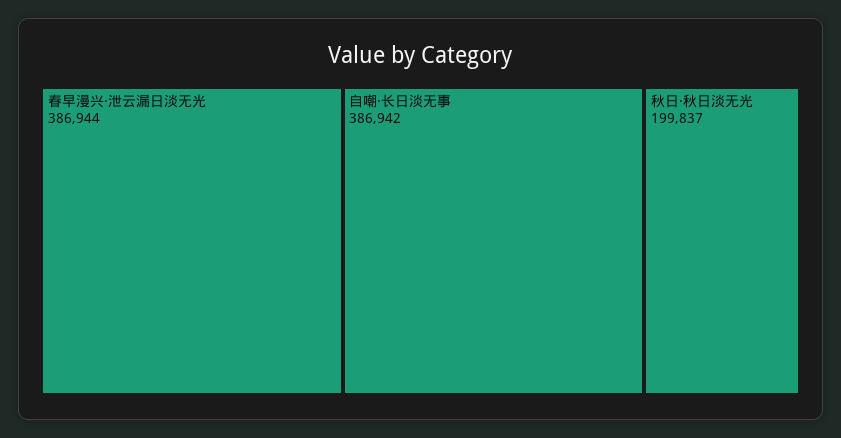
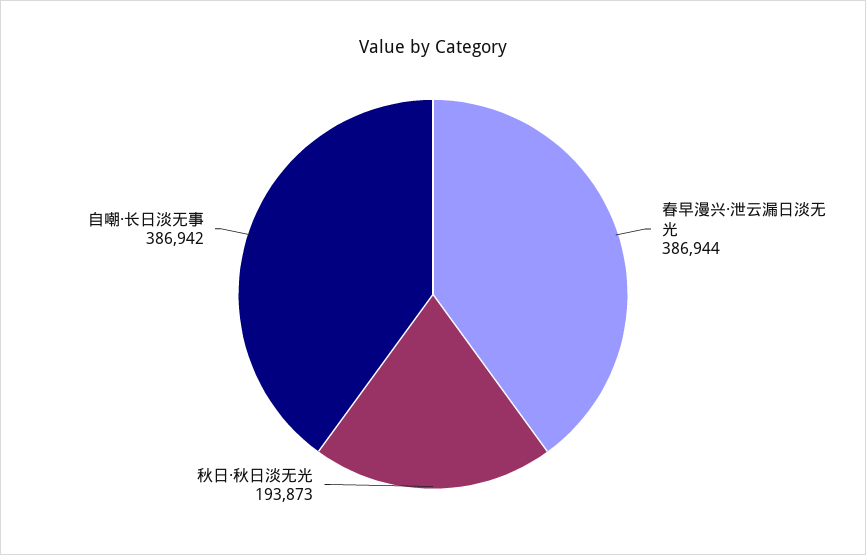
秋日·秋日淡无光: 199837 -> 193873

